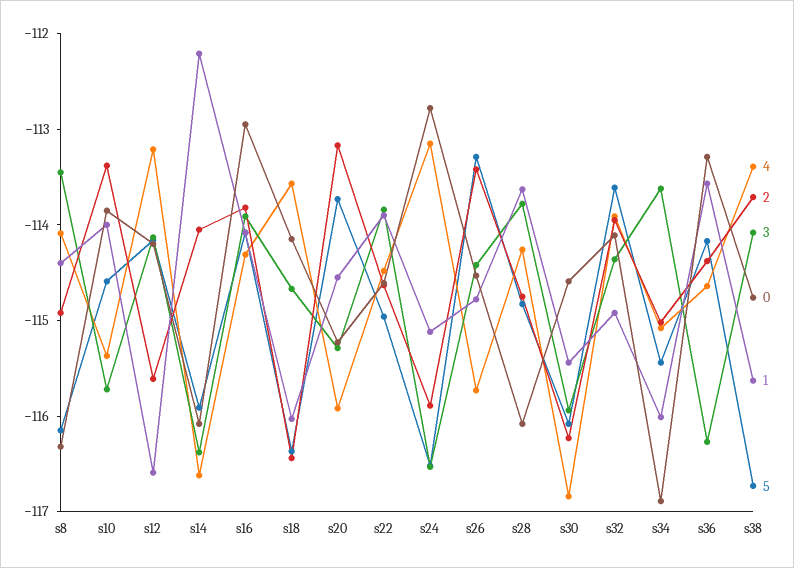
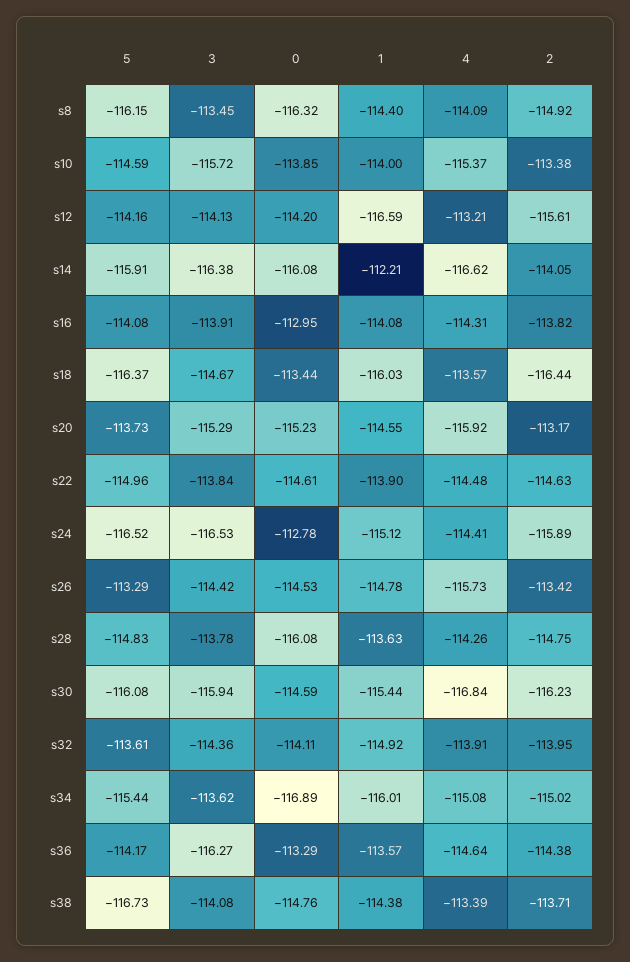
0, s18: -114.2 -> -113.44
4, s24: -113.2 -> -114.41
1, s38: -115.6 -> -114.38

